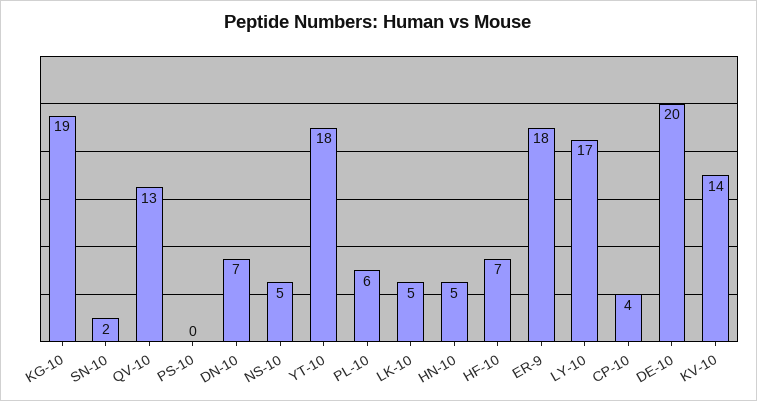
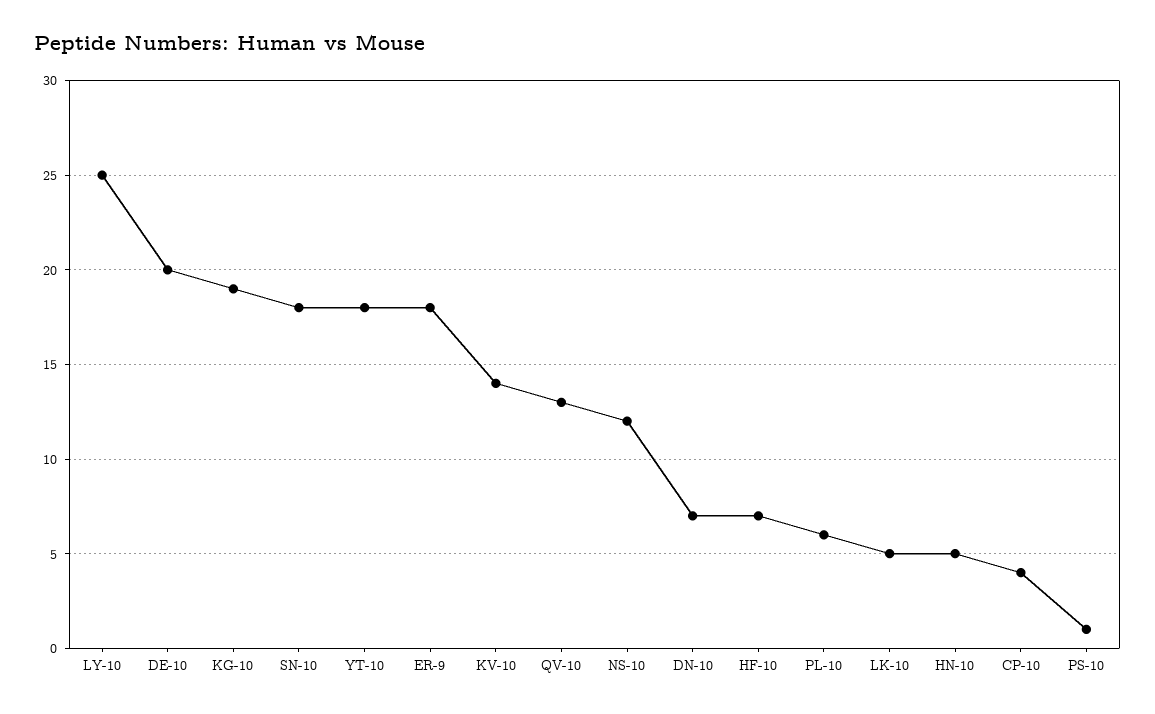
SN-10: 2 -> 18
PS-10: 0 -> 1
NS-10: 5 -> 12
LY-10: 17 -> 25

